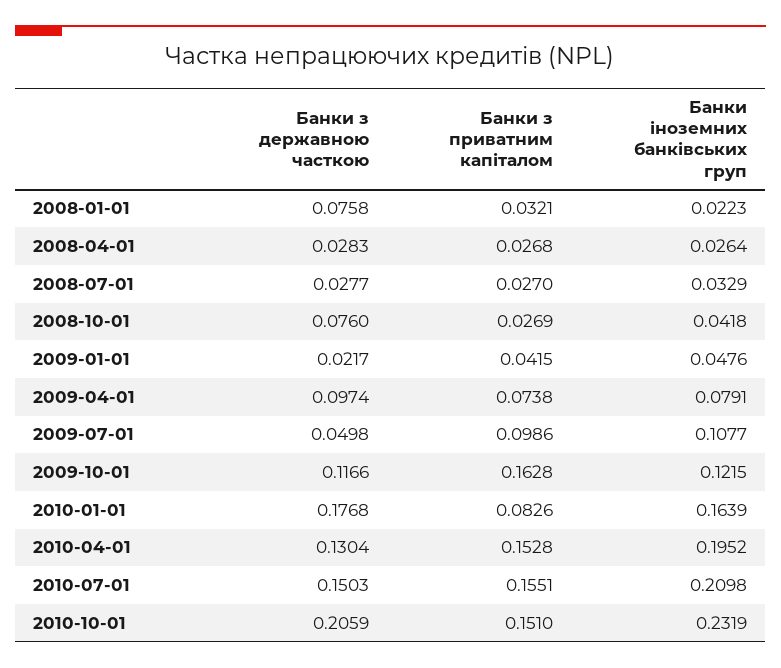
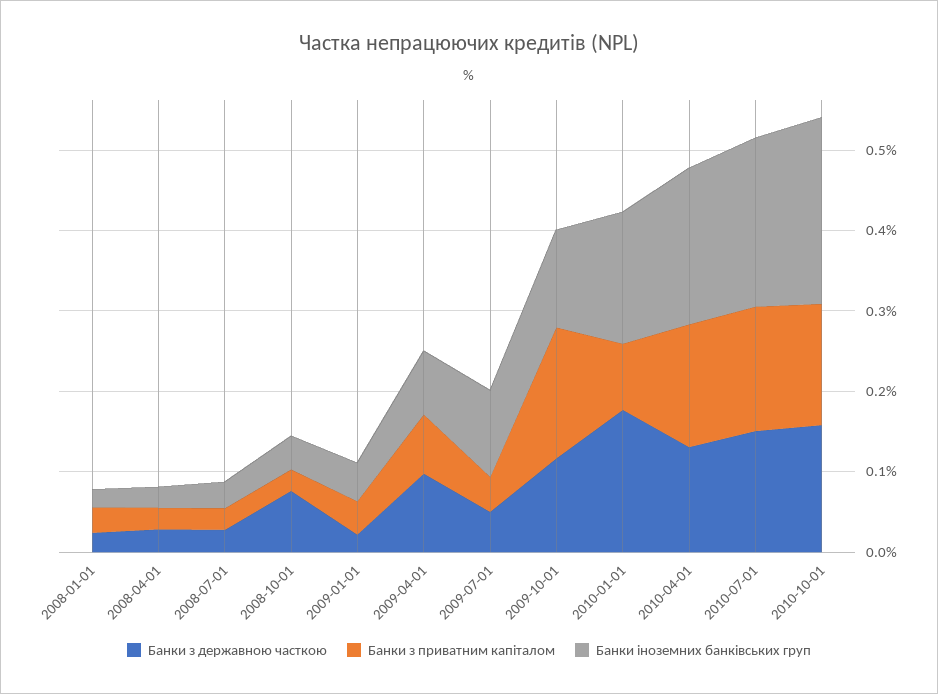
Банки з державною часткою, 2008-01-01: 0.0758 -> 0.02
Банки з приватним капіталом, 2009-07-01: 0.0986 -> 0.04
Банки з державною часткою, 2010-10-01: 0.2059 -> 0.16

